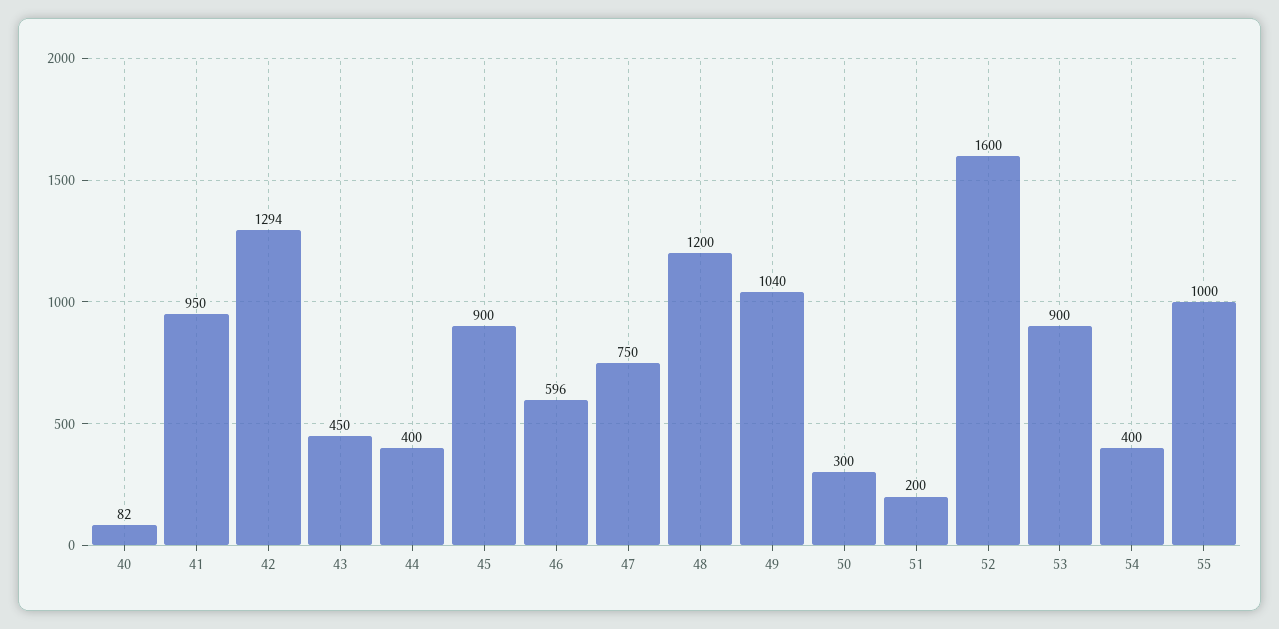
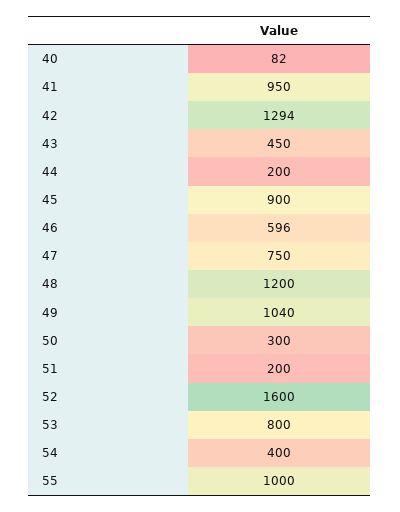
44: 400 -> 200
53: 900 -> 800

